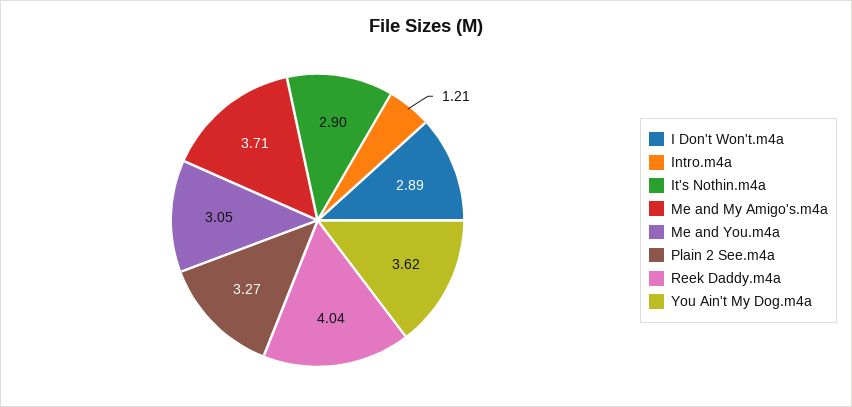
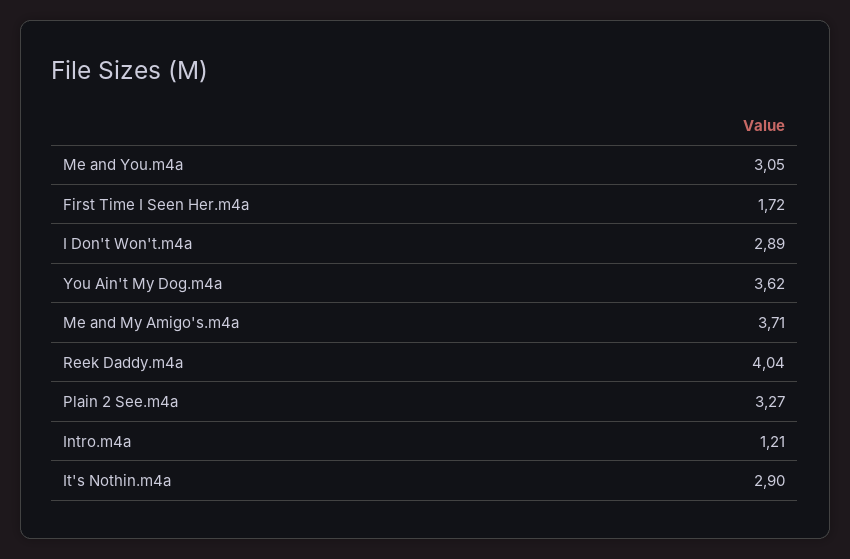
First Time I Seen Her.m4a: none -> 1.72

